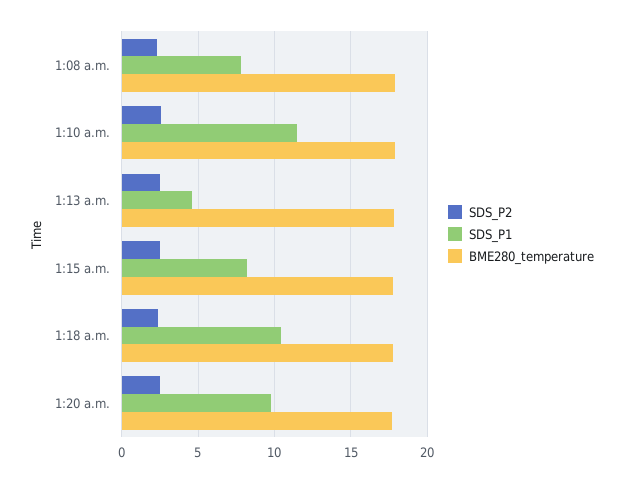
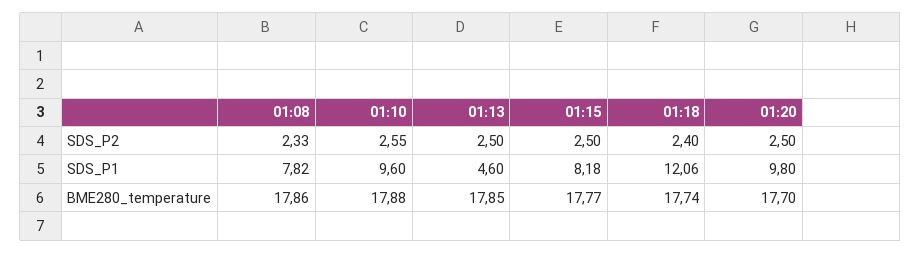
SDS_P1, 1:10 a.m.: 11.5 -> 9.6
SDS_P1, 1:18 a.m.: 10.5 -> 12.06

